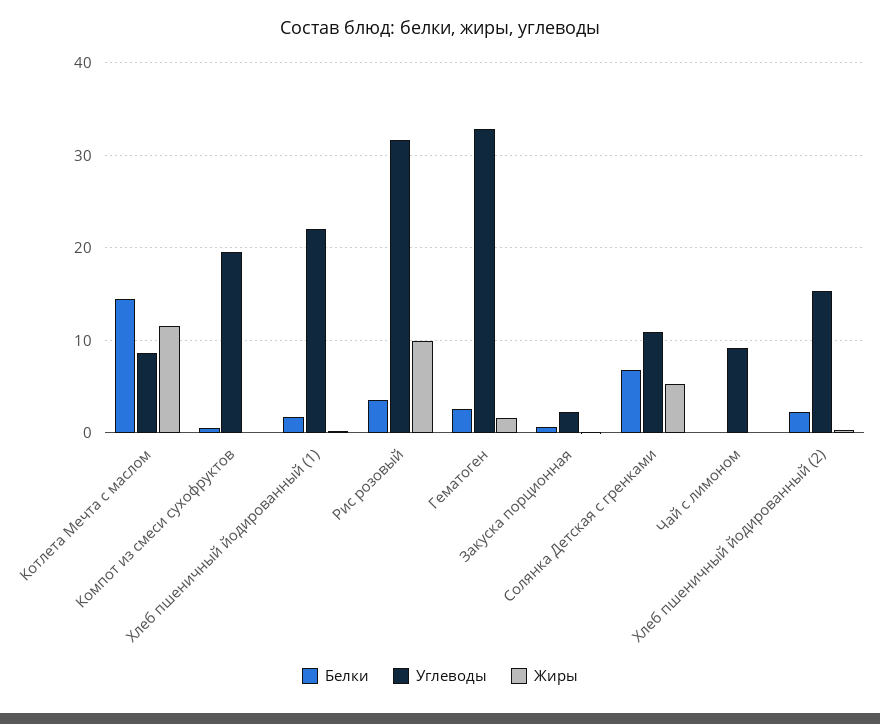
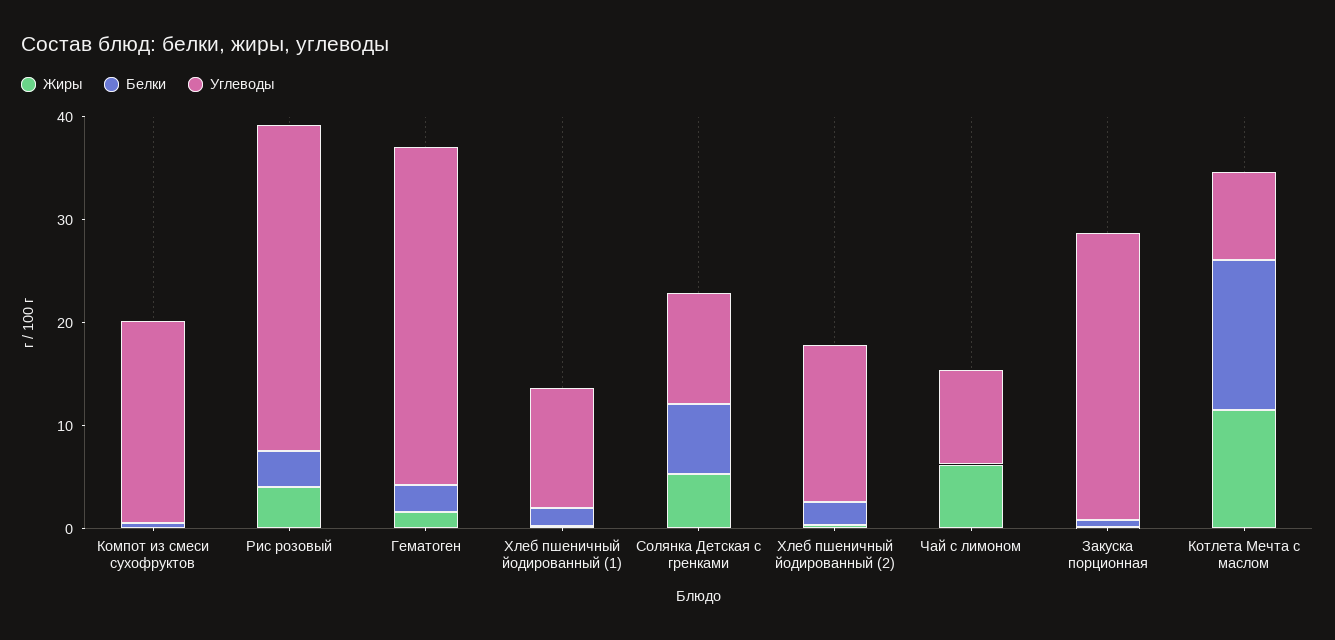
Углеводы, Хлеб пшеничный йодированный (1): 22 -> 12
Жиры, Рис розовый: 10 -> 4
Углеводы, Закуска порционная: 2 -> 28
Жиры, Чай с лимоном: 0 -> 6

